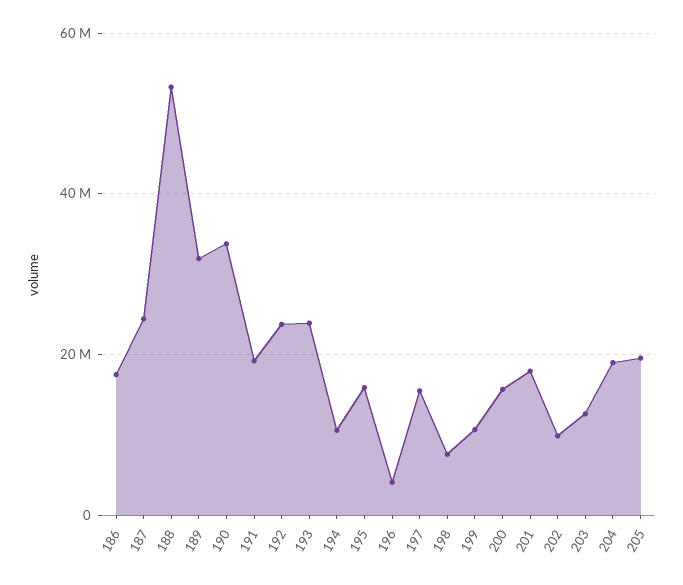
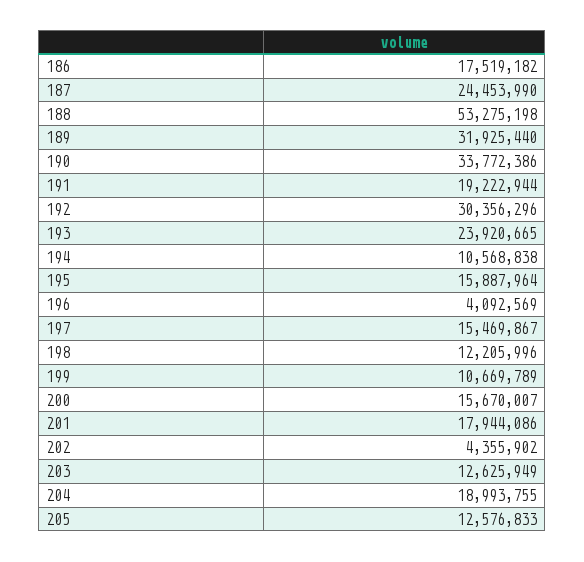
192: 24000000 -> 30356296
198: 8000000 -> 12205996
202: 10000000 -> 4355902
205: 20000000 -> 12576833

